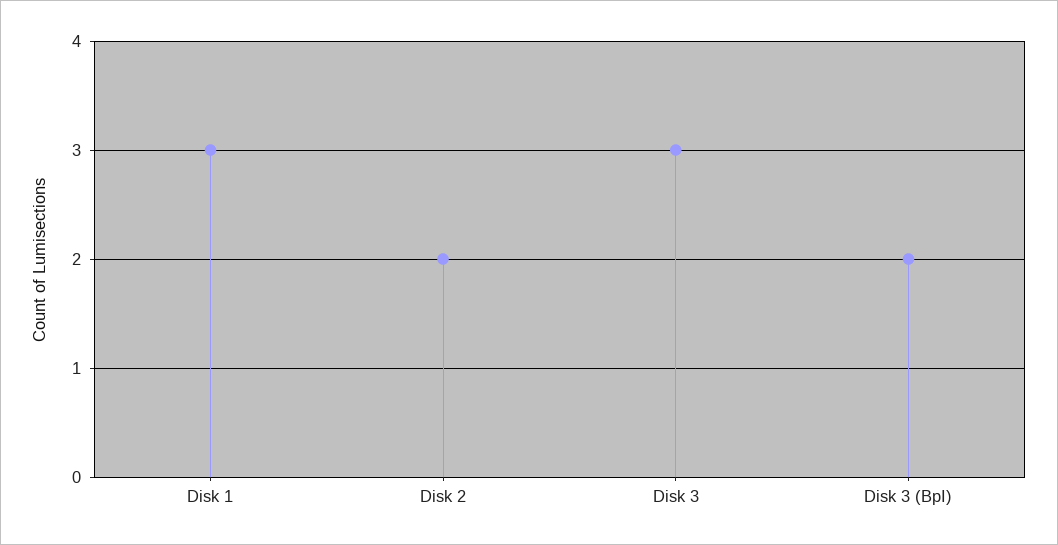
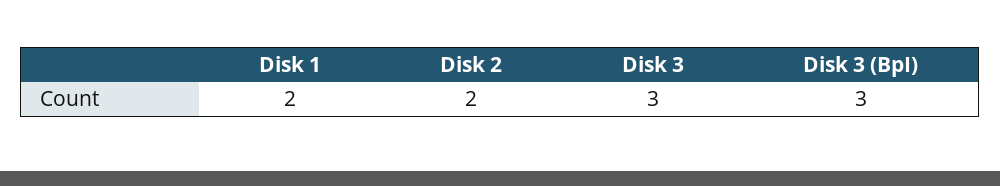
Disk 1: 3 -> 2
Disk 3 (BpI): 2 -> 3

